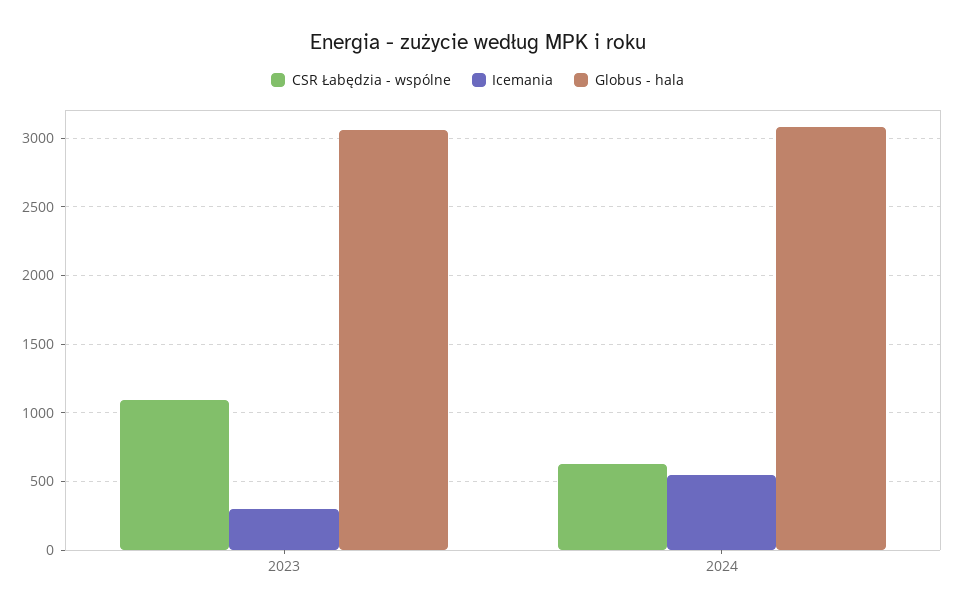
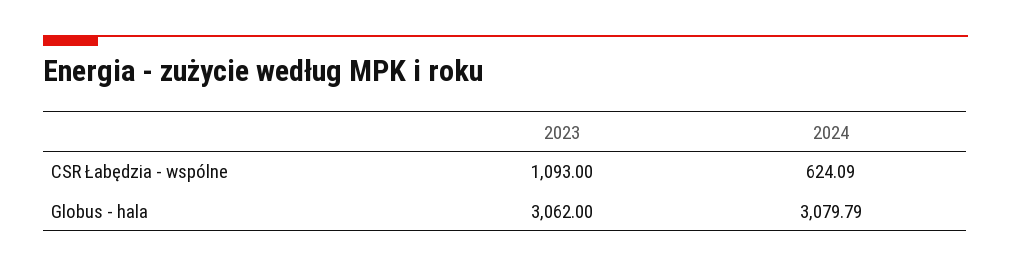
Icemania, 2023: 300 -> none
Icemania, 2024: 550 -> none

